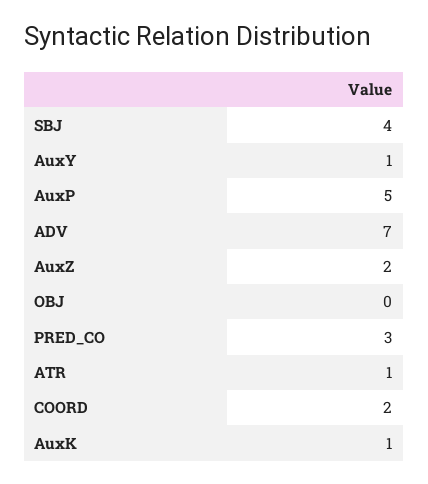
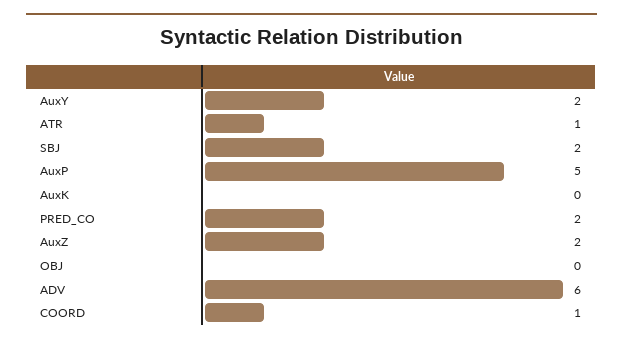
SBJ: 4 -> 2
AuxY: 1 -> 2
ADV: 7 -> 6
PRED_CO: 3 -> 2
COORD: 2 -> 1
AuxK: 1 -> 0

